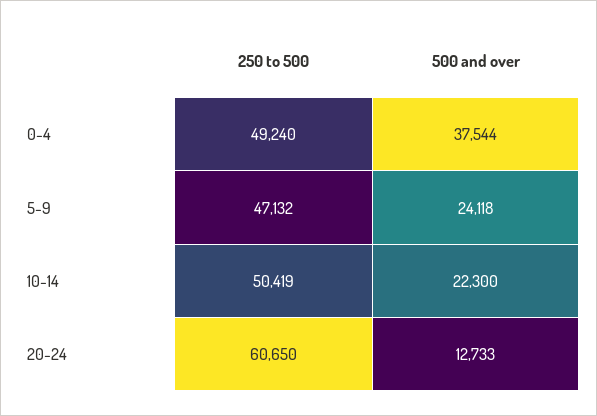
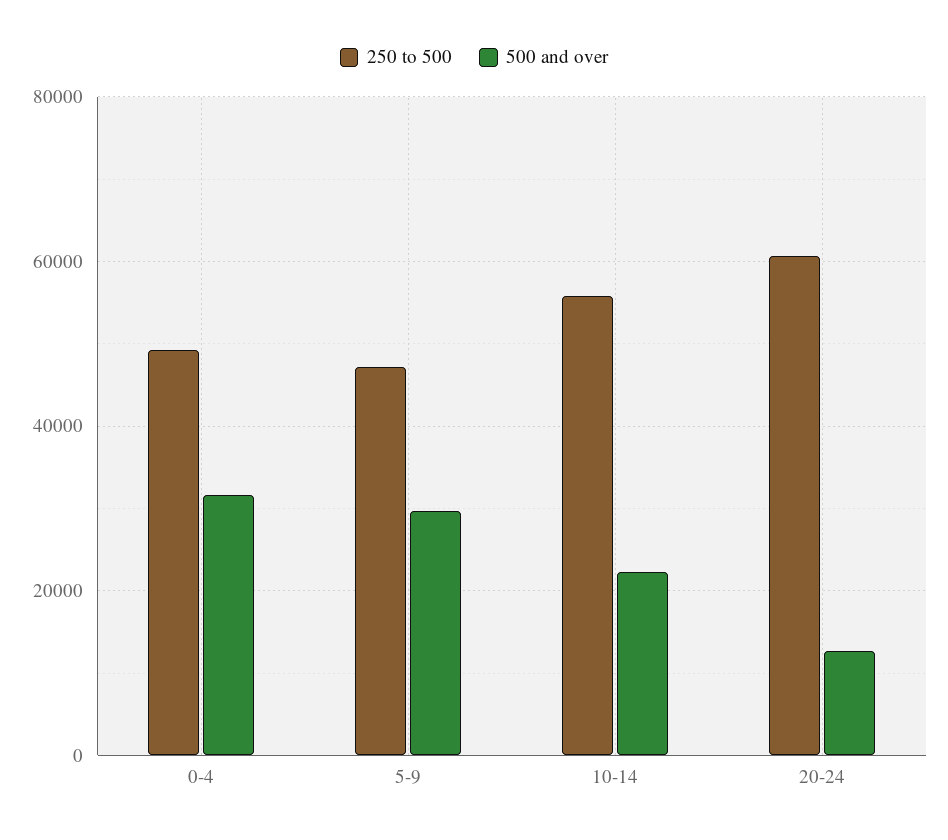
500 and over, 0-4: 37544 -> 32000
500 and over, 5-9: 24118 -> 30000
250 to 500, 10-14: 50419 -> 56000

